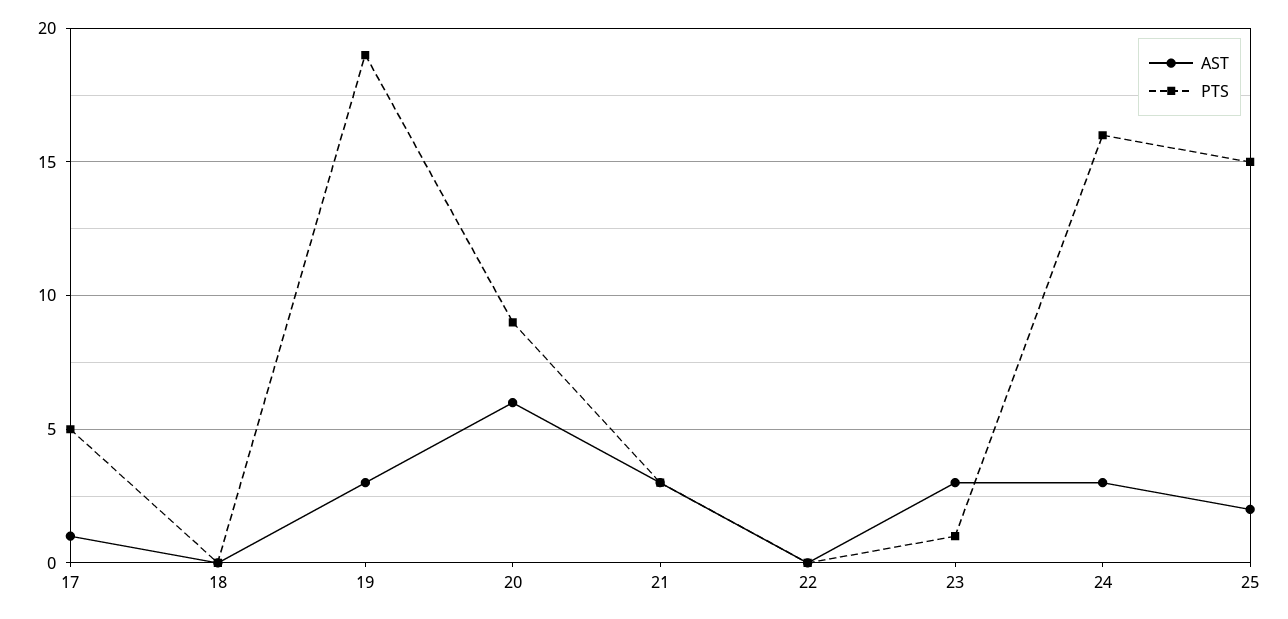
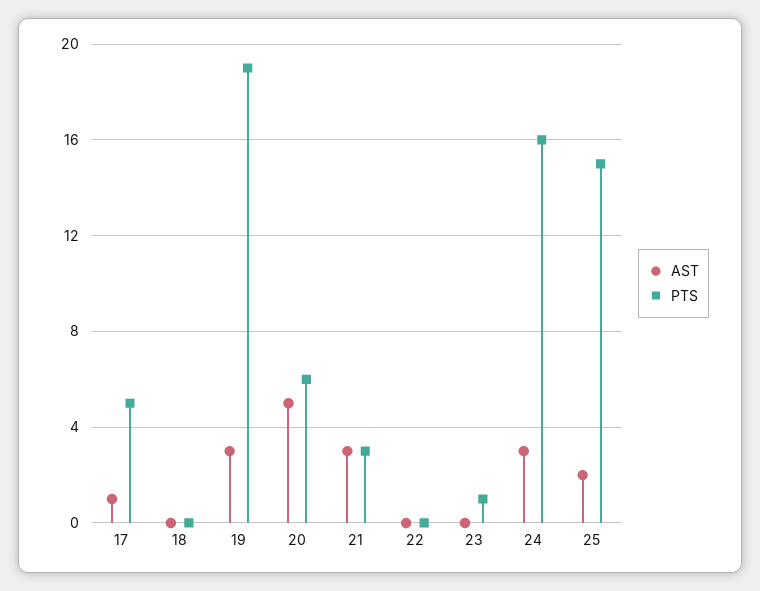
AST, 20: 6 -> 5
PTS, 20: 9 -> 6
AST, 23: 3 -> 0

